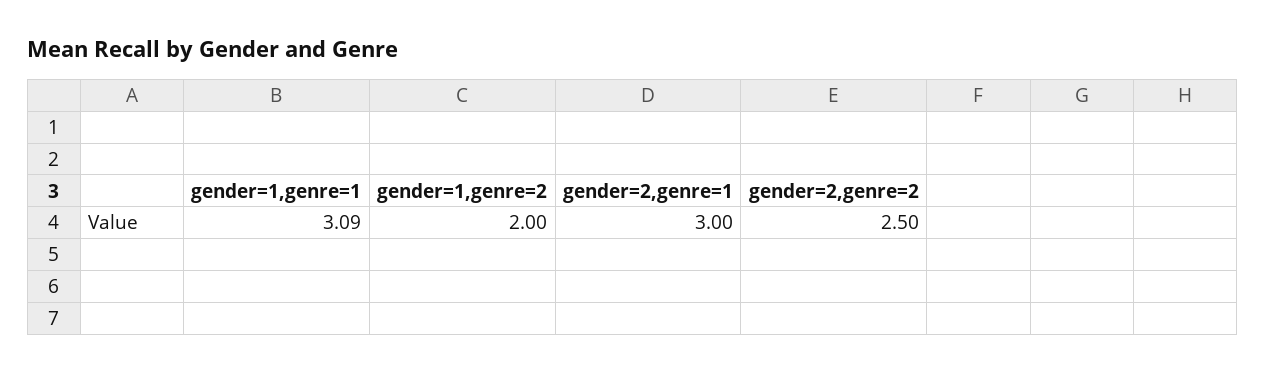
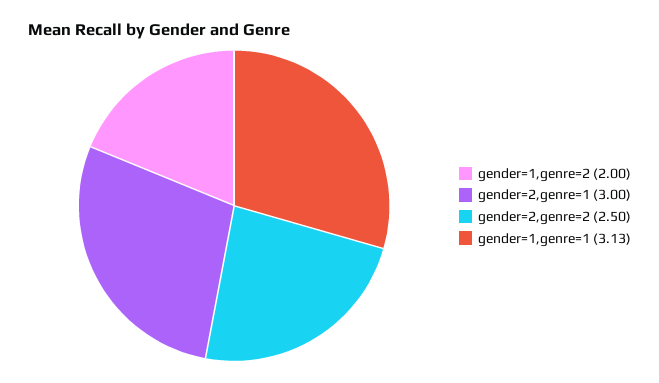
gender=1,genre=1: 3.09 -> 3.13

